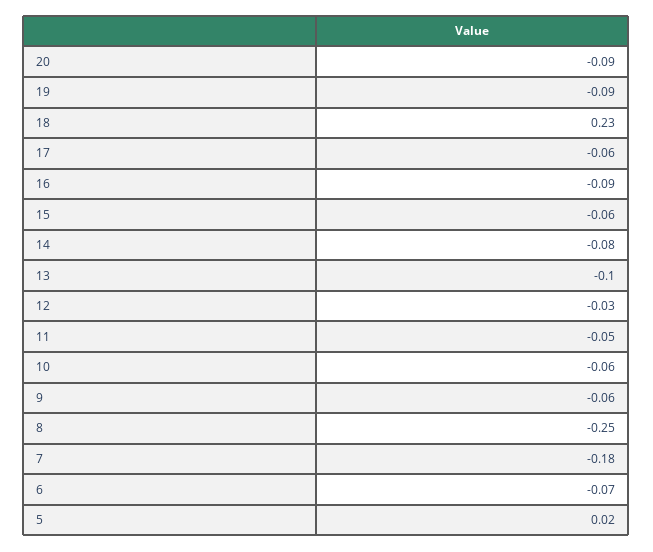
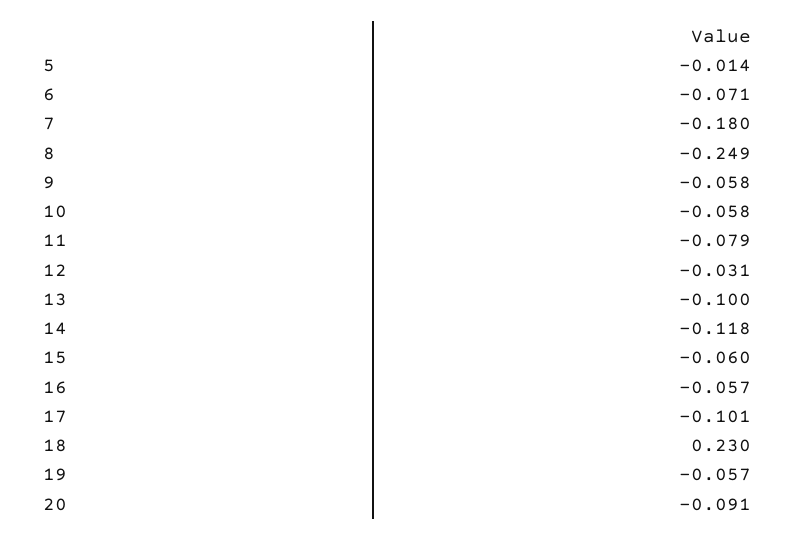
19: -0.09 -> -0.057
17: -0.06 -> -0.101
16: -0.09 -> -0.057
14: -0.08 -> -0.118
11: -0.05 -> -0.079
5: 0.02 -> -0.014

